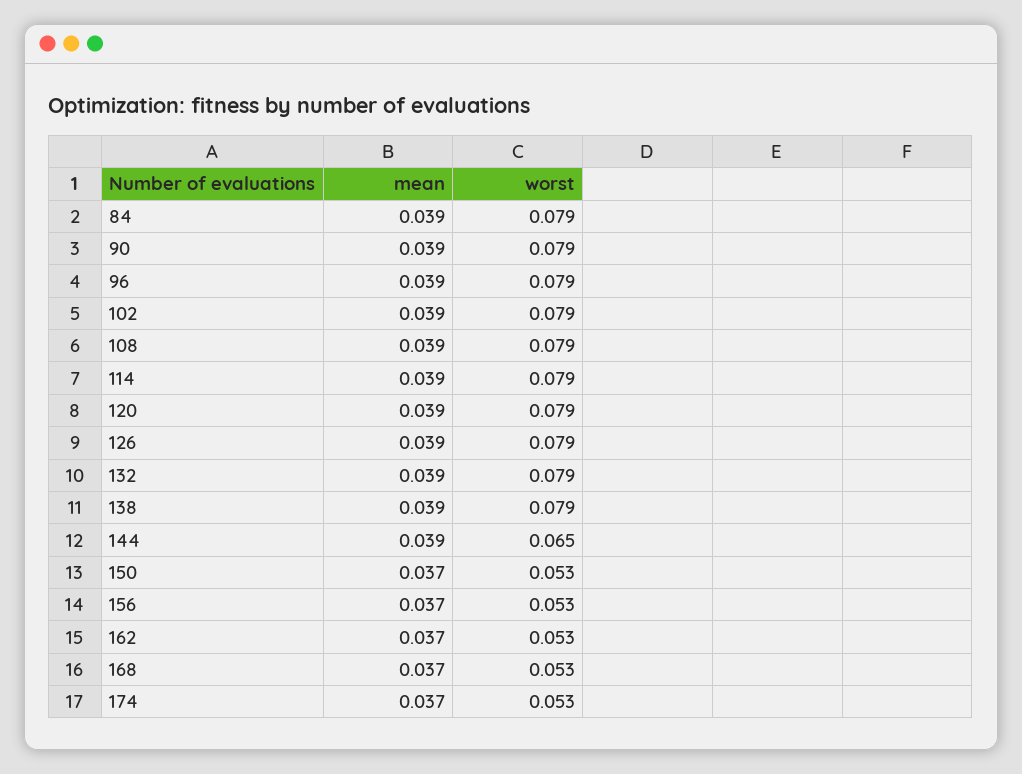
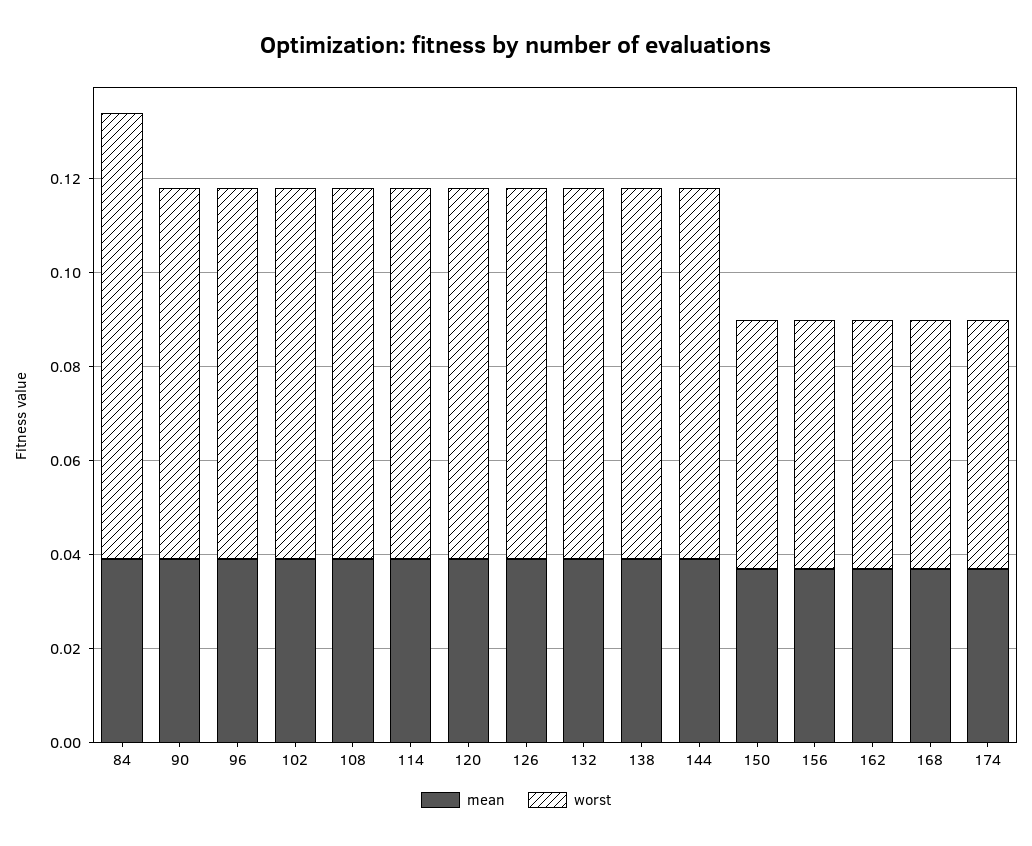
worst, 84: 0.079 -> 0.095
worst, 144: 0.065 -> 0.08

